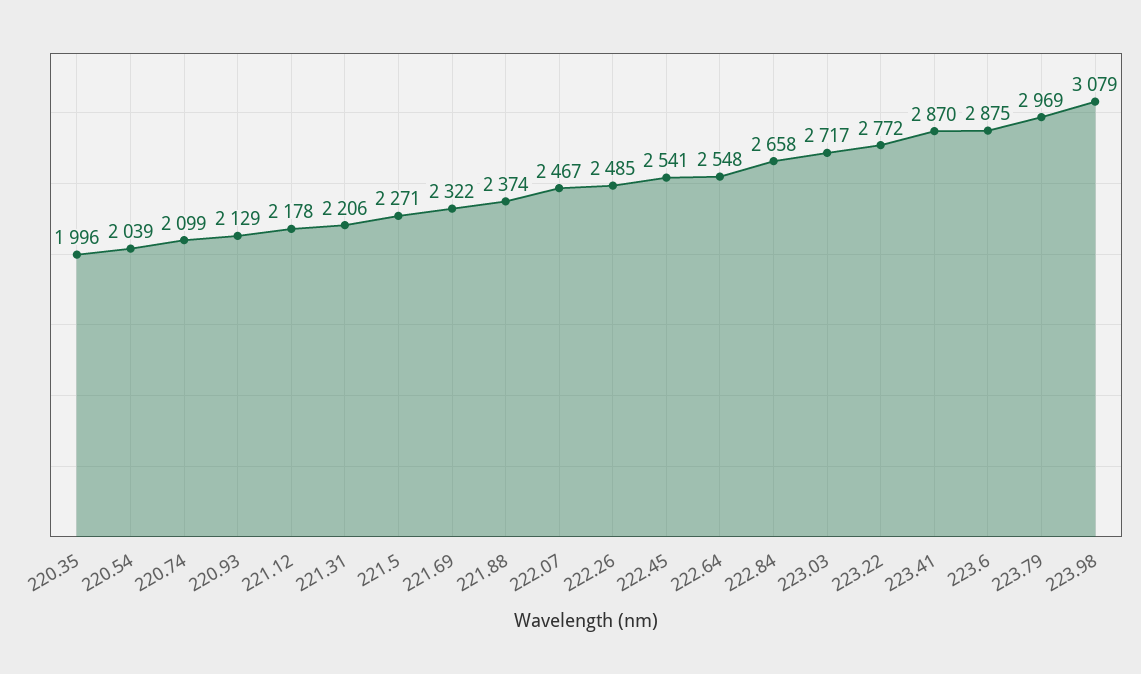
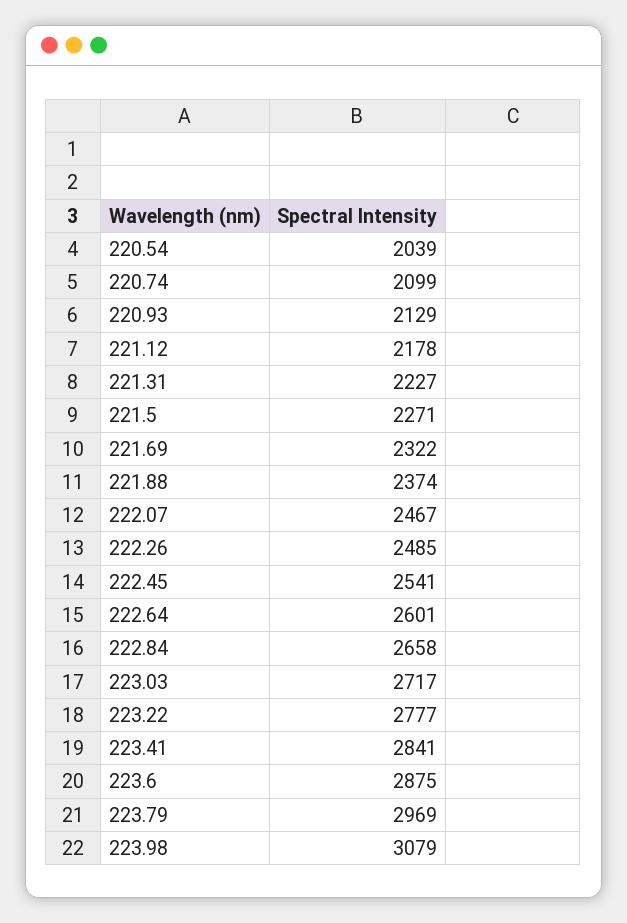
220.35: 1996 -> none
221.31: 2206 -> 2227
222.64: 2548 -> 2601
223.22: 2772 -> 2777
223.41: 2870 -> 2841

